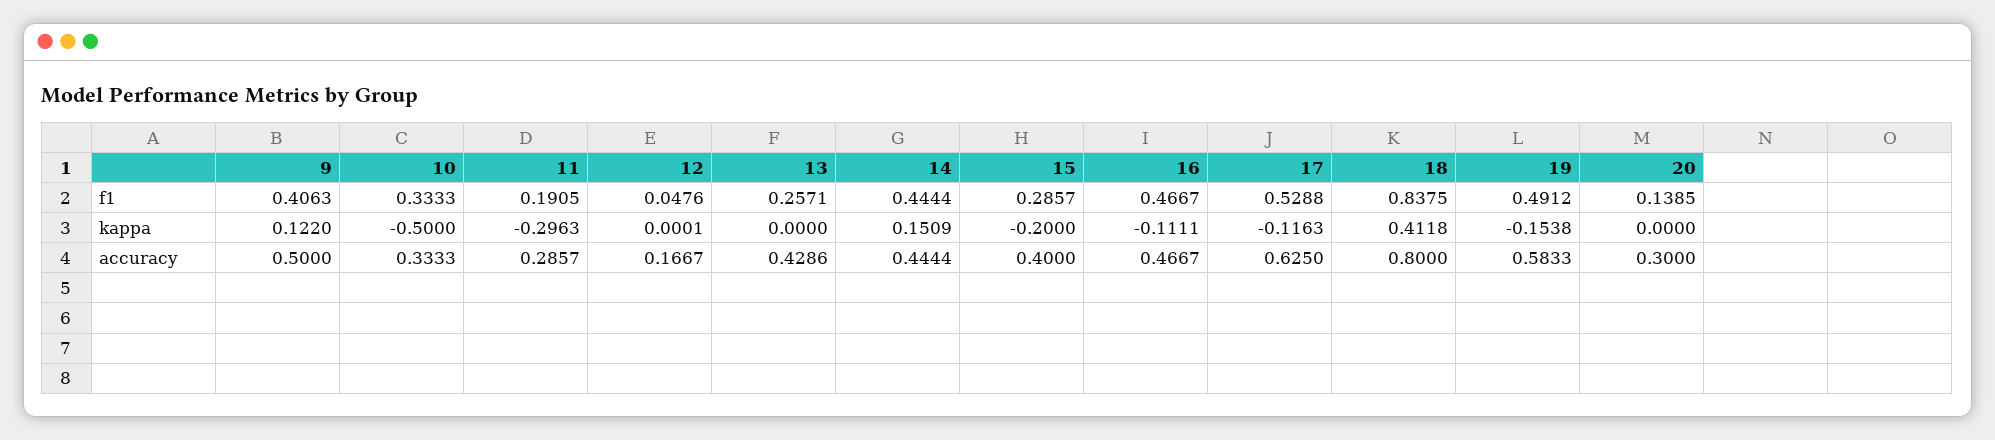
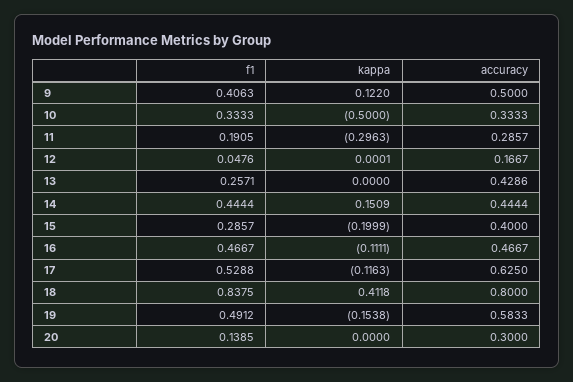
15, kappa: -0.2 -> -0.1999

